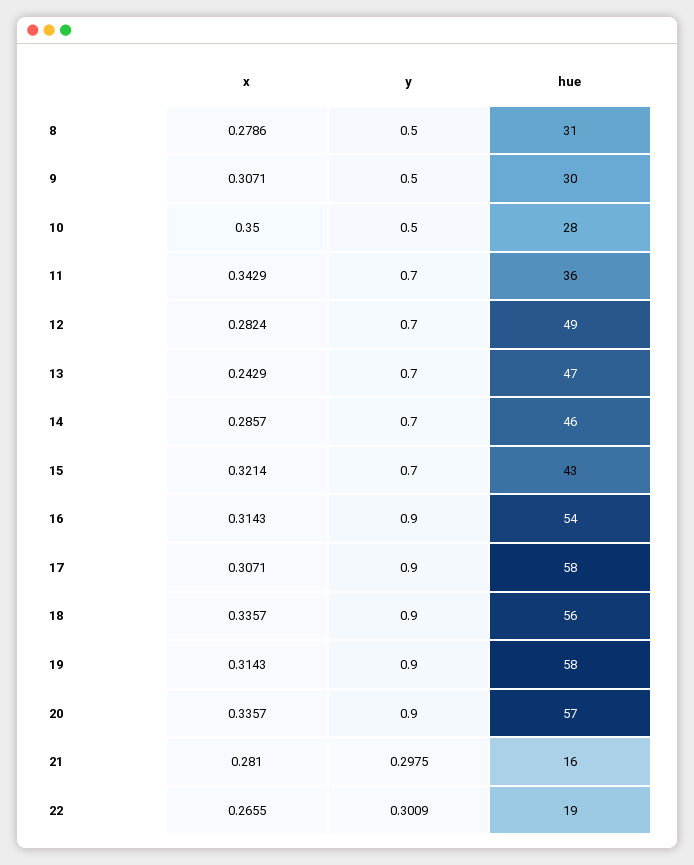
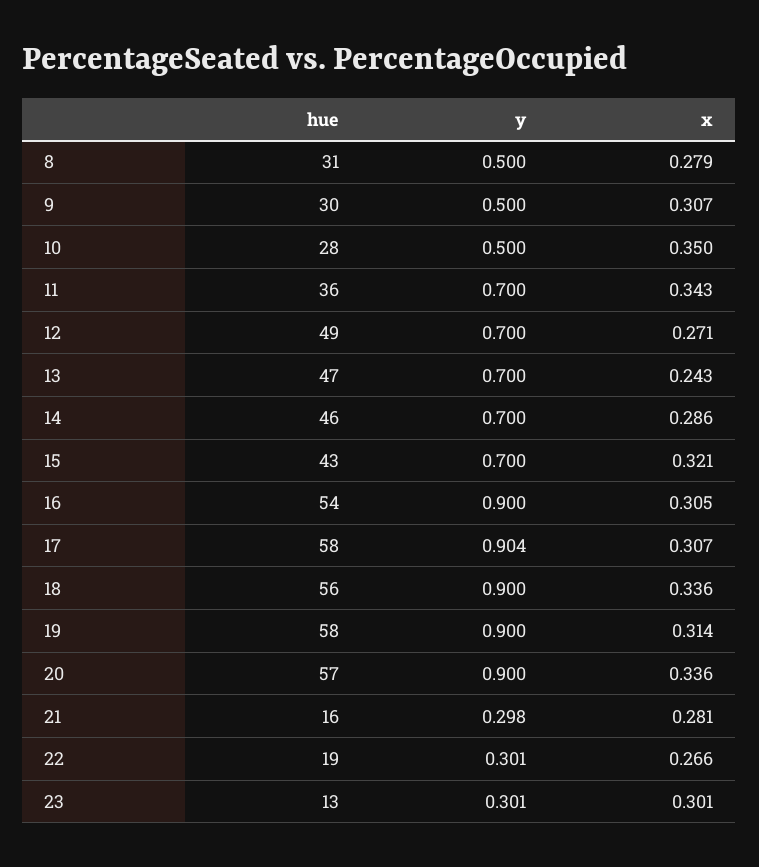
x, 12: 0.2824 -> 0.271
x, 16: 0.3143 -> 0.305
y, 17: 0.9 -> 0.904
hue, 23: none -> 13
y, 23: none -> 0.301
x, 23: none -> 0.301

